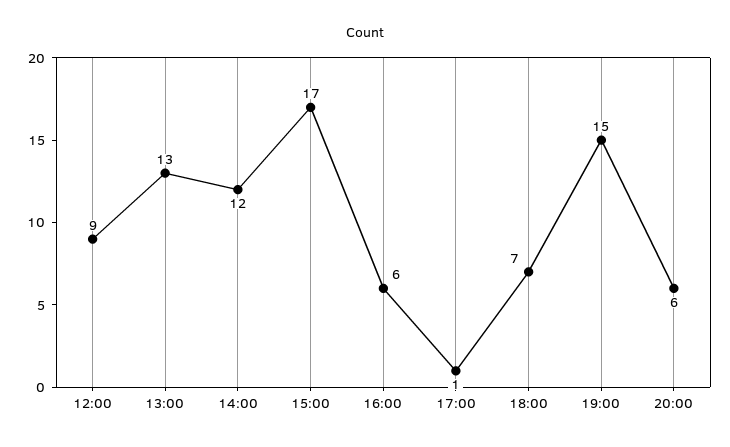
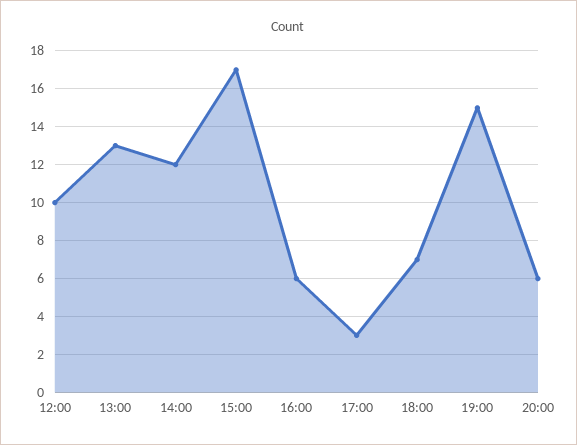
12:00: 9 -> 10
17:00: 1 -> 3

